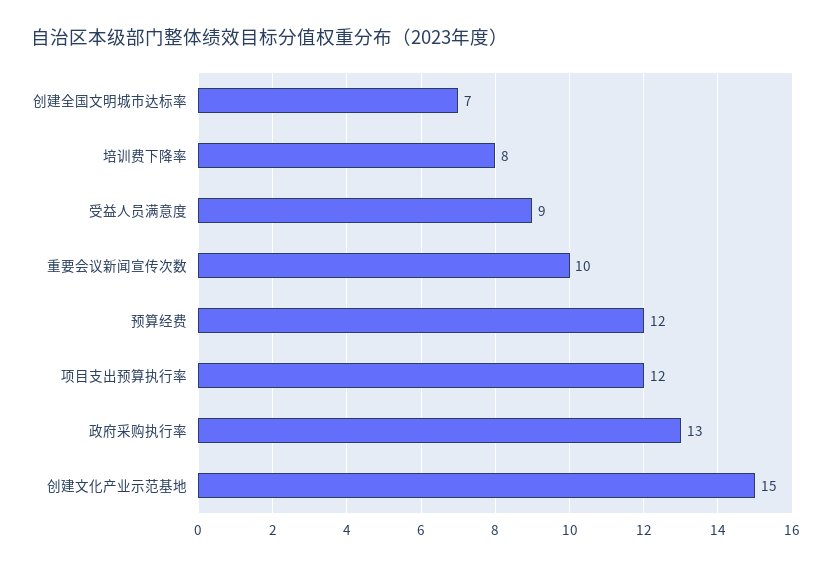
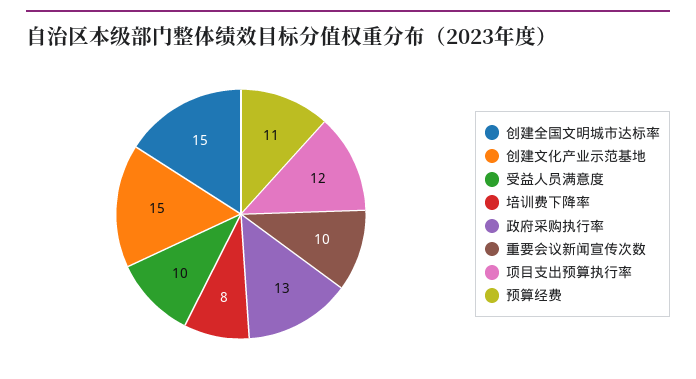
创建全国文明城市达标率: 7 -> 15
受益人员满意度: 9 -> 10
预算经费: 12 -> 11

